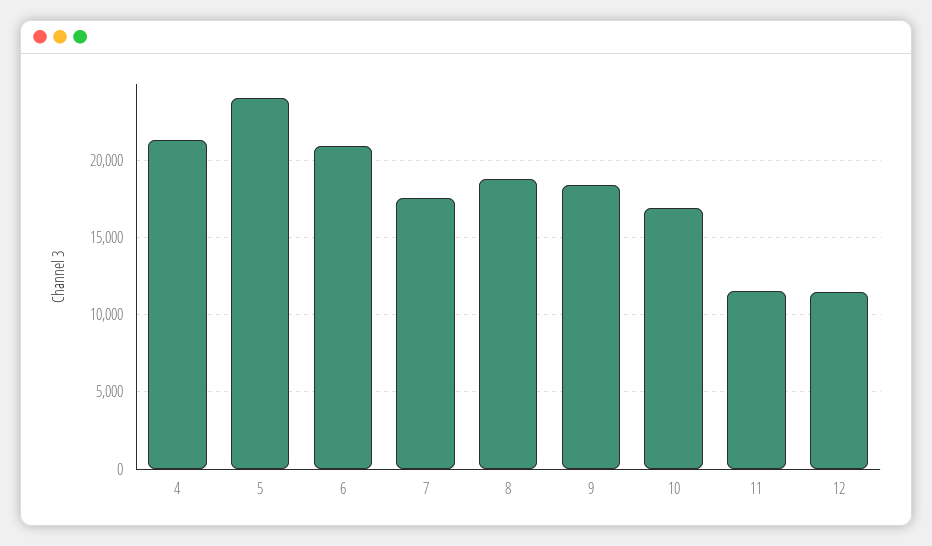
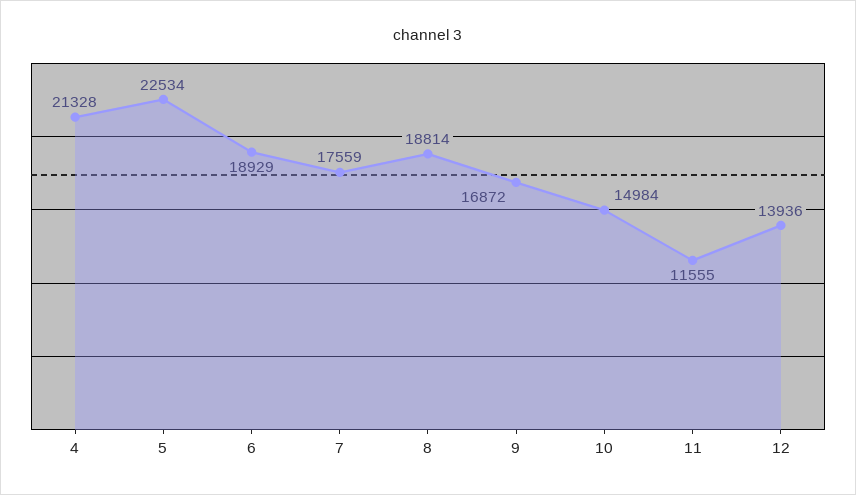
5: 24000 -> 22534
6: 21000 -> 18929
9: 18500 -> 16872
10: 17000 -> 14984
12: 11500 -> 13936

